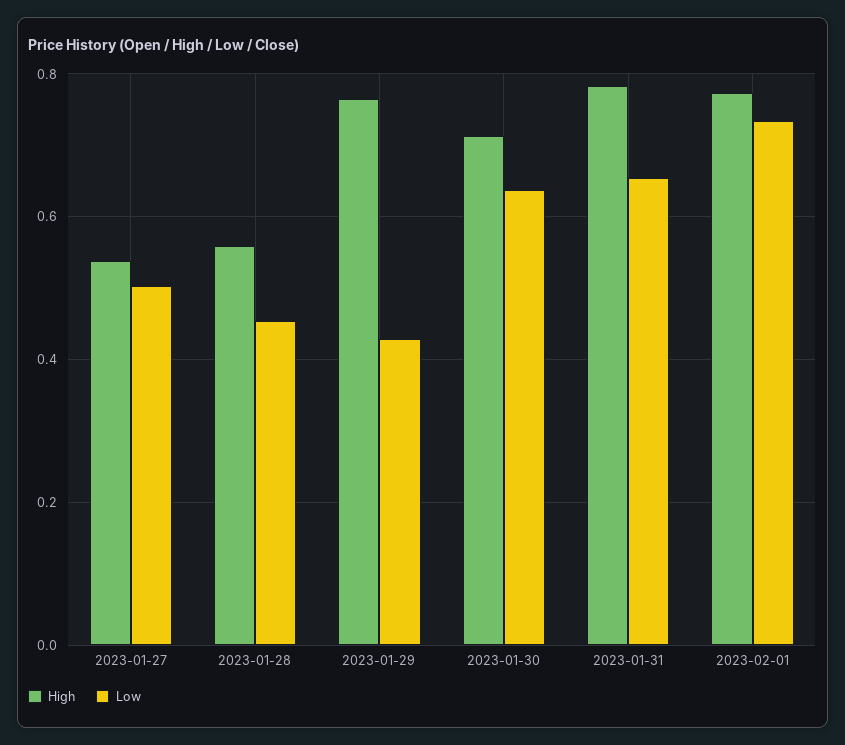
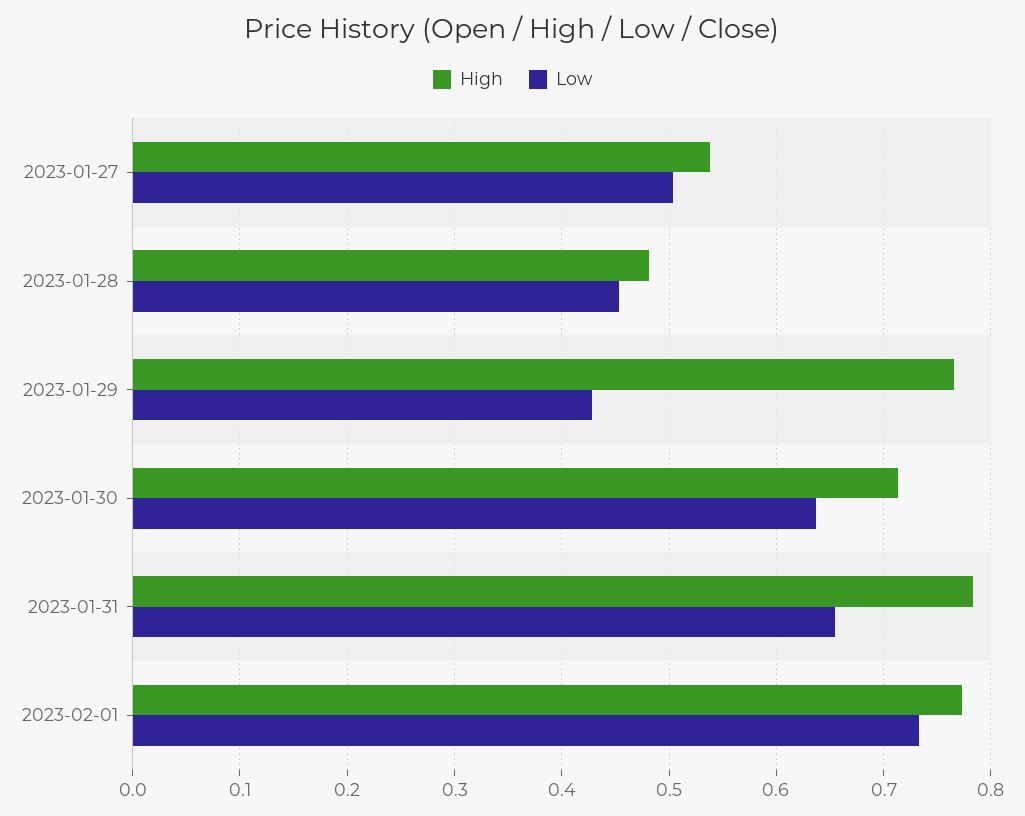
High, 2023-01-28: 0.56 -> 0.48

